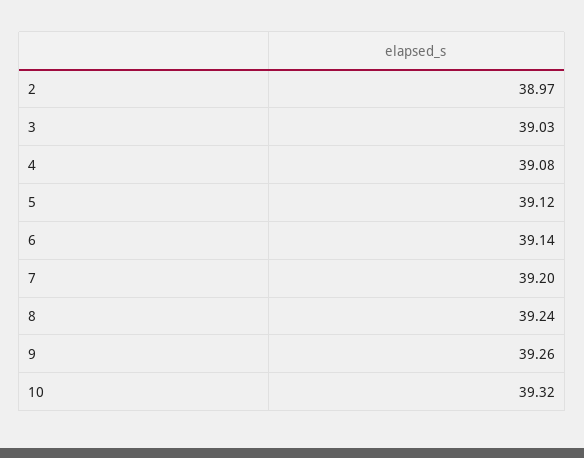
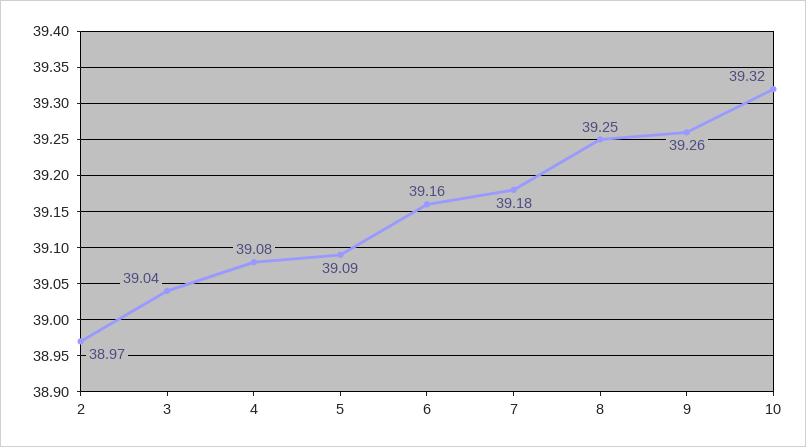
3: 39.03 -> 39.04
5: 39.12 -> 39.09
6: 39.14 -> 39.16
7: 39.2 -> 39.18
8: 39.24 -> 39.25

